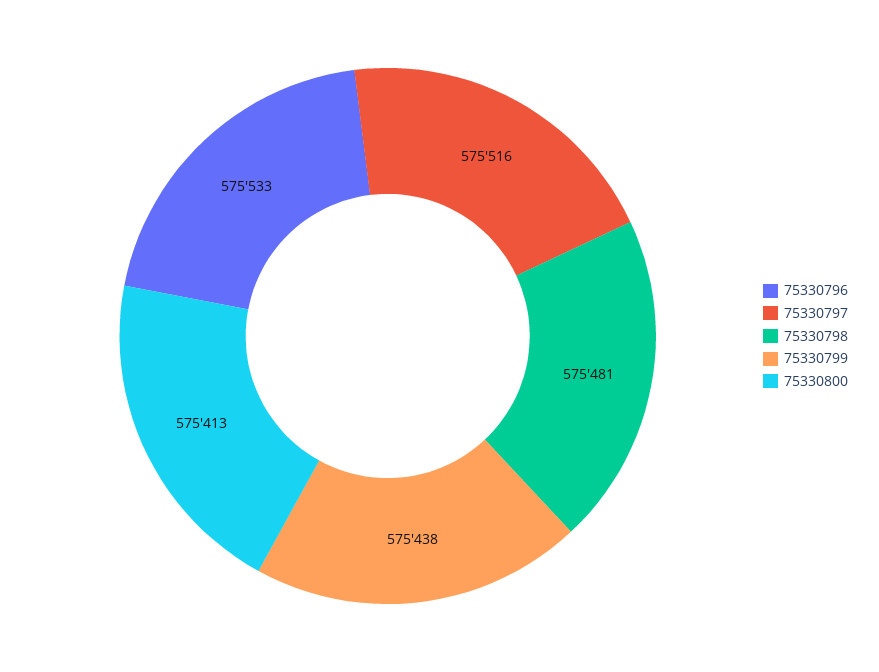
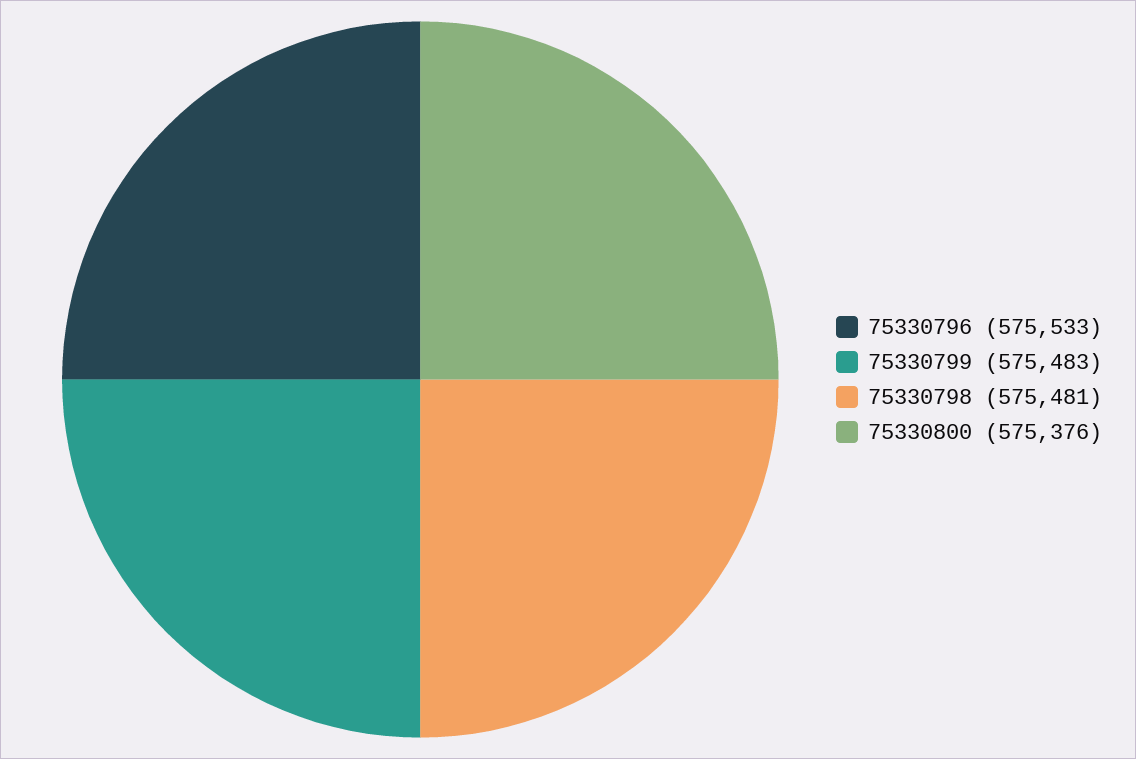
75330797: 575516 -> none
75330799: 575438 -> 575483
75330800: 575413 -> 575376

